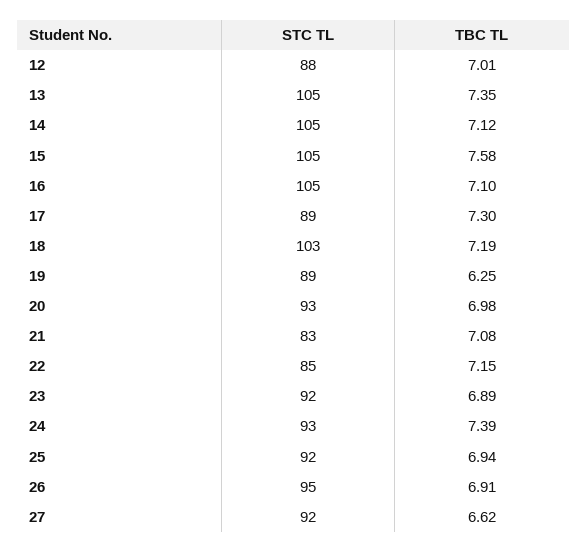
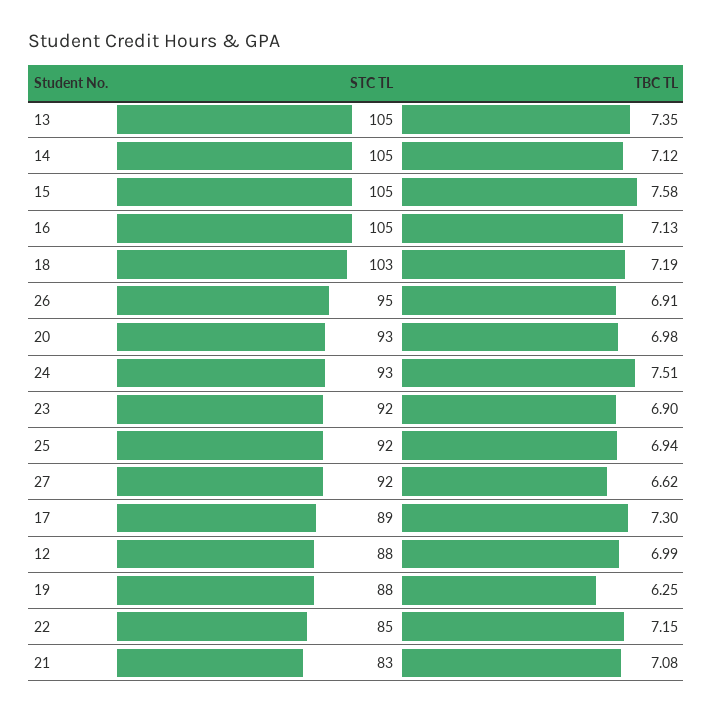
TBC TL, 12: 7.01 -> 6.99
TBC TL, 16: 7.1 -> 7.13
STC TL, 19: 89 -> 88
TBC TL, 23: 6.89 -> 6.9
TBC TL, 24: 7.39 -> 7.51

